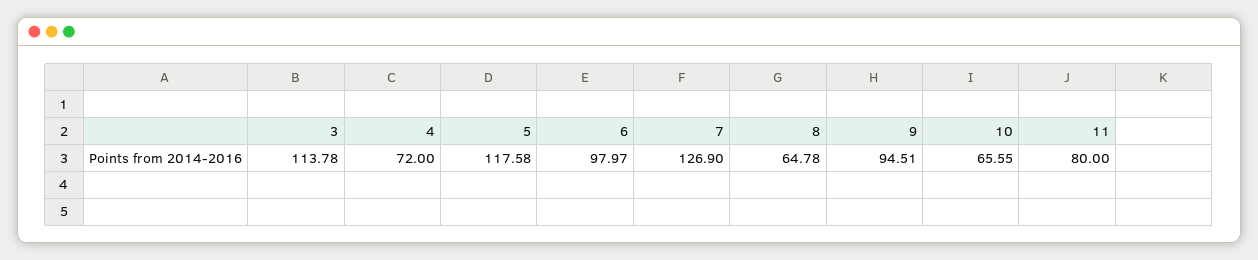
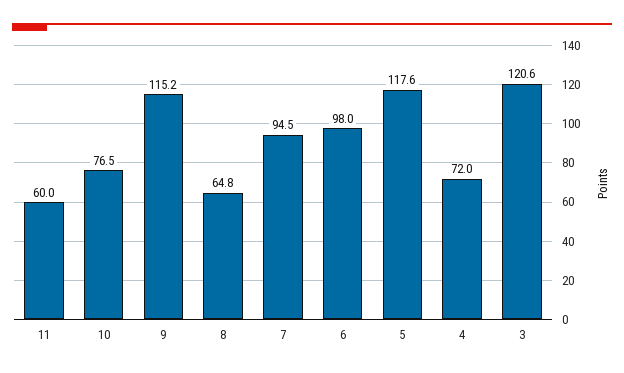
3: 113.78 -> 120.6
7: 126.9 -> 94.5
9: 94.51 -> 115.2
10: 65.55 -> 76.5
11: 80 -> 60

